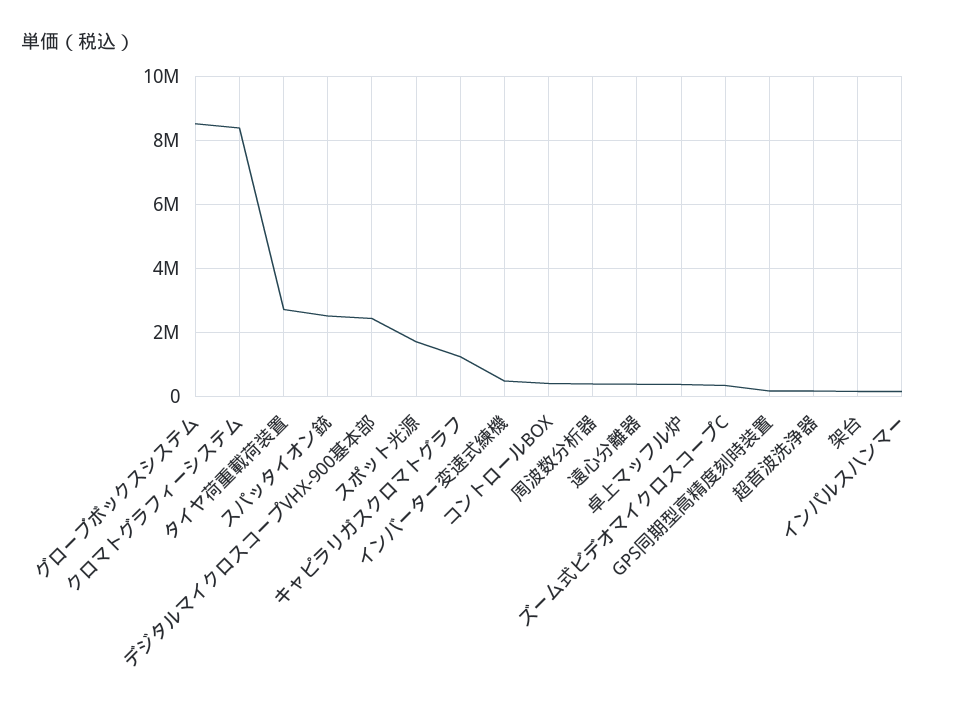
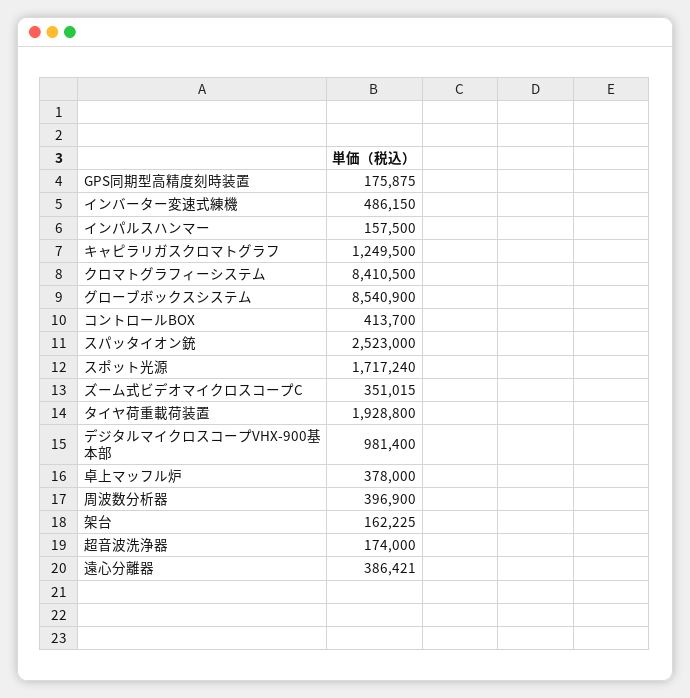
タイヤ荷重載荷装置: 2800000 -> 1928800
デジタルマイクロスコープVHX-900基本部: 2400000 -> 981400

